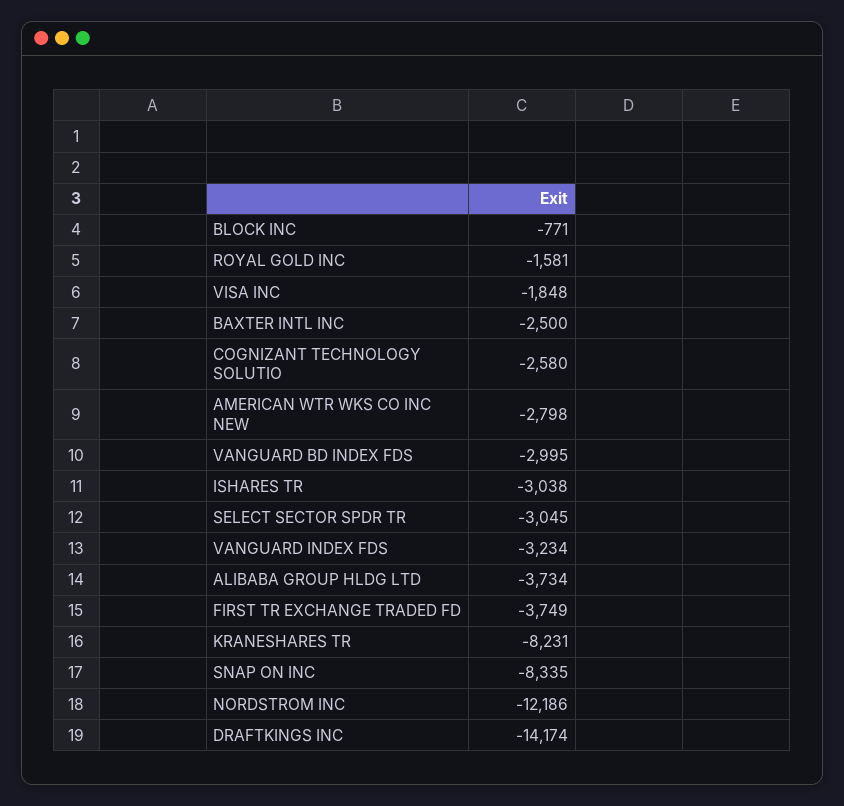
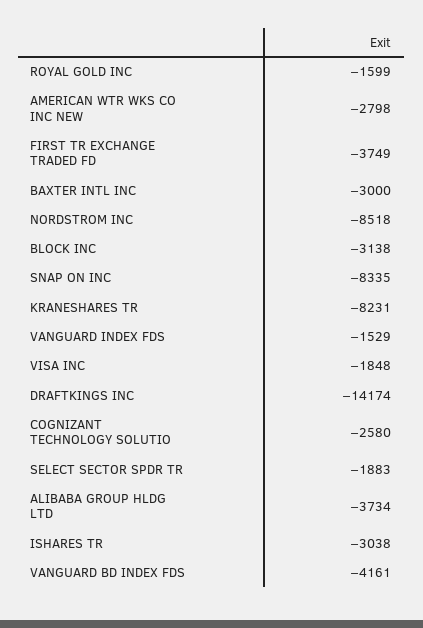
BLOCK INC: -771 -> -3138
ROYAL GOLD INC: -1581 -> -1599
BAXTER INTL INC: -2500 -> -3000
VANGUARD BD INDEX FDS: -2995 -> -4161
SELECT SECTOR SPDR TR: -3045 -> -1883
VANGUARD INDEX FDS: -3234 -> -1529
NORDSTROM INC: -12186 -> -8518

